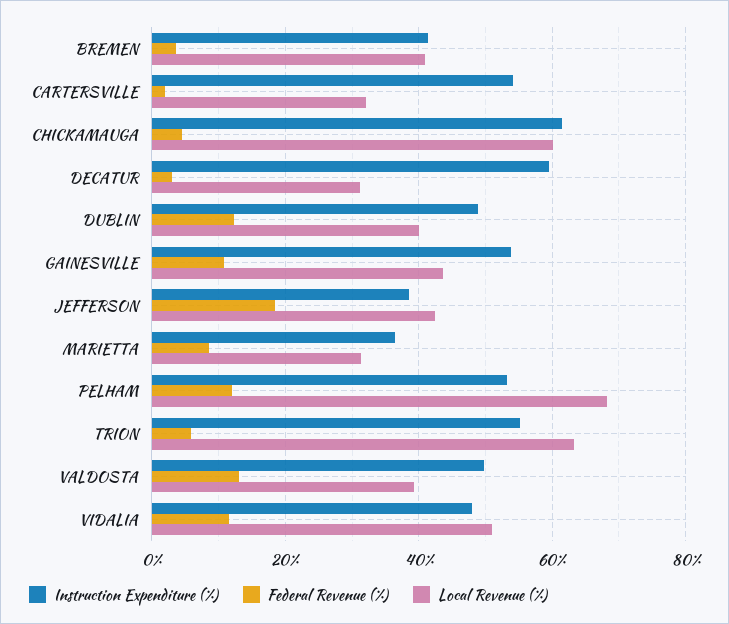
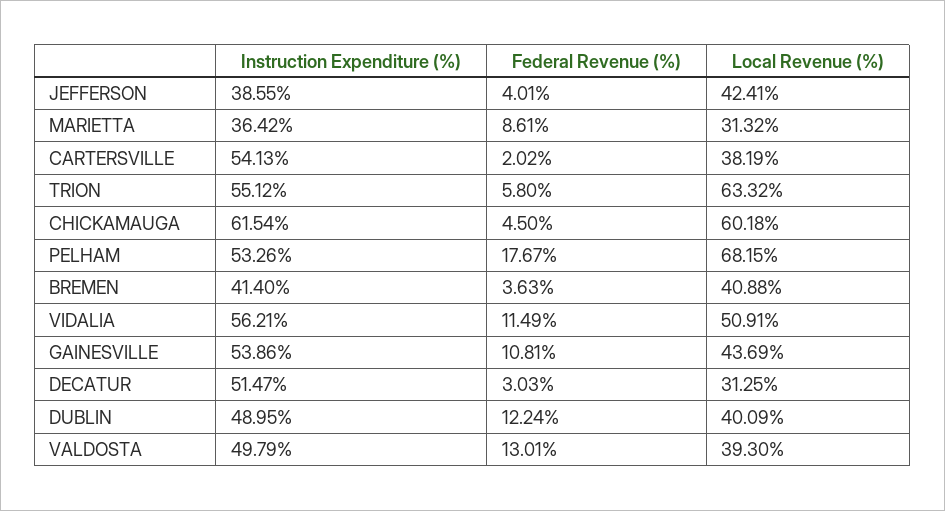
Local Revenue (%), CARTERSVILLE: 32 -> 38.19
Instruction Expenditure (%), DECATUR: 60 -> 51.47
Federal Revenue (%), JEFFERSON: 18 -> 4.01
Federal Revenue (%), PELHAM: 12 -> 17.67
Instruction Expenditure (%), VIDALIA: 48 -> 56.21

